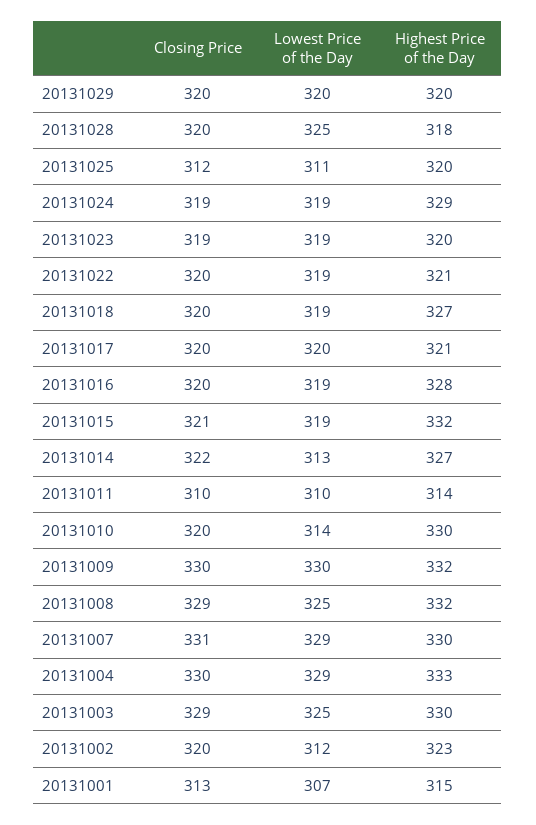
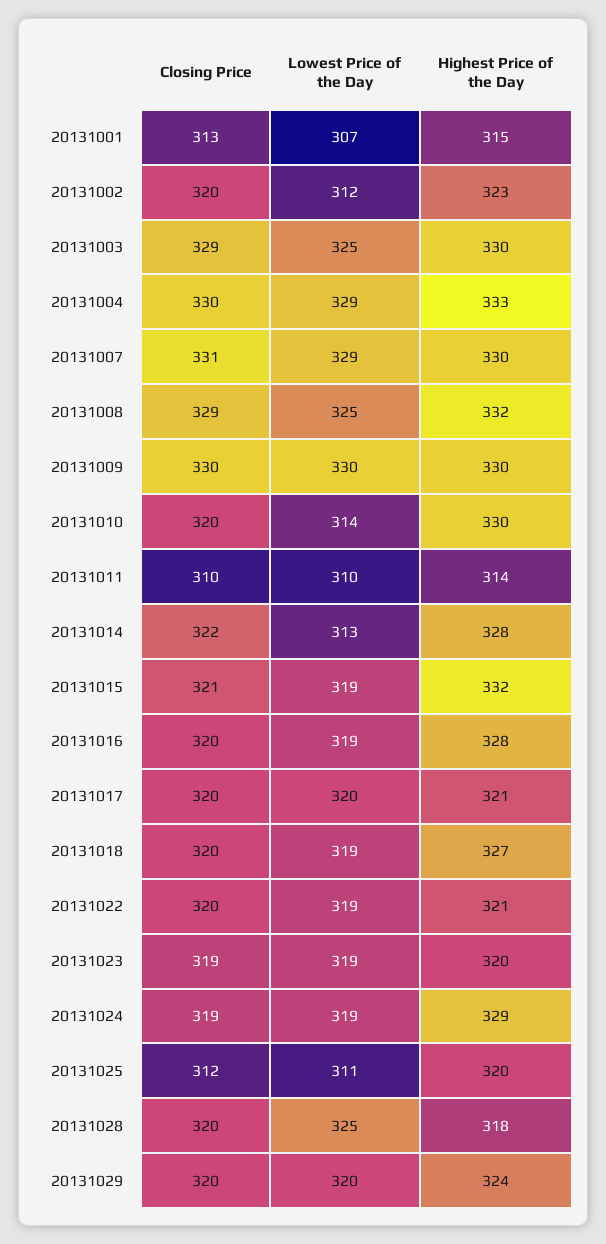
Highest Price of the Day, 20131029: 320 -> 324
Highest Price of the Day, 20131014: 327 -> 328
Highest Price of the Day, 20131009: 332 -> 330

